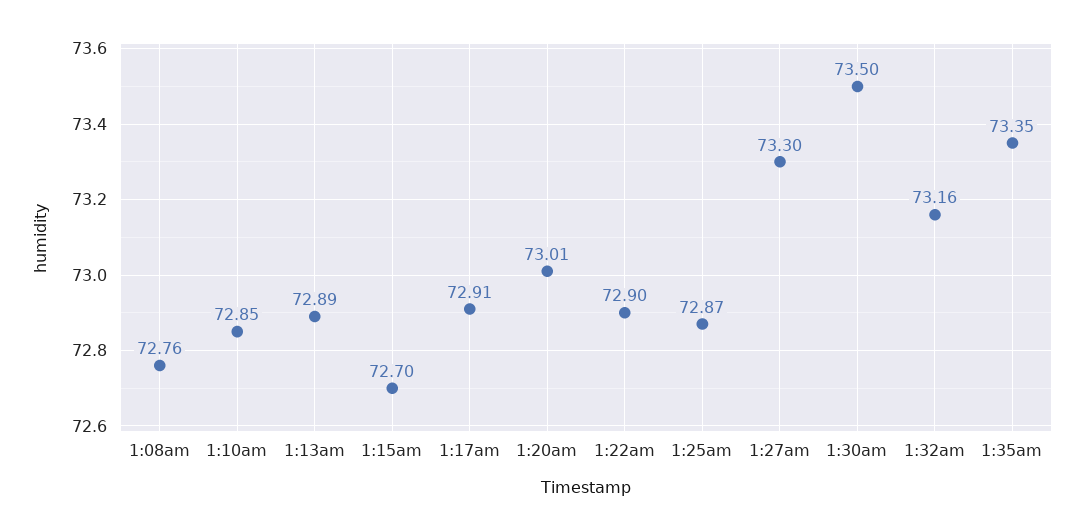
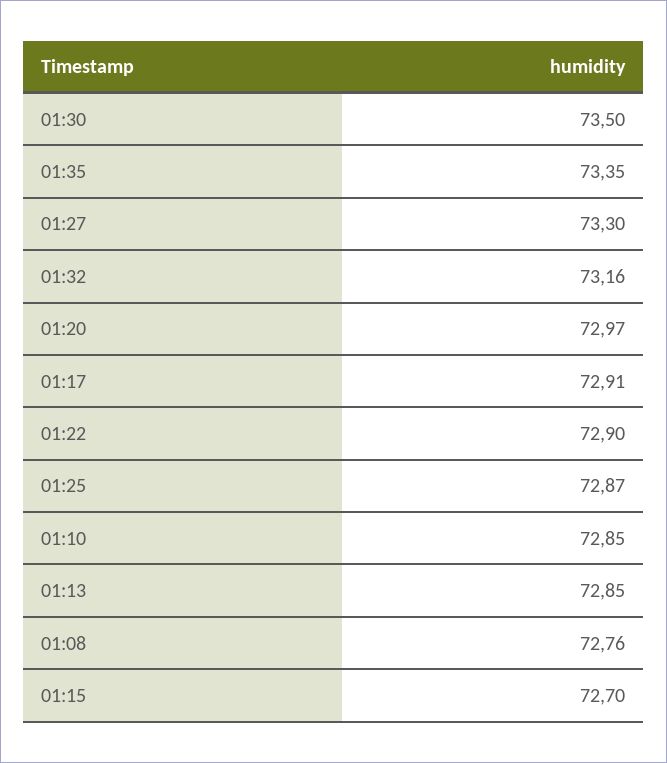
1:13am: 72.89 -> 72.85
1:20am: 73.01 -> 72.97

